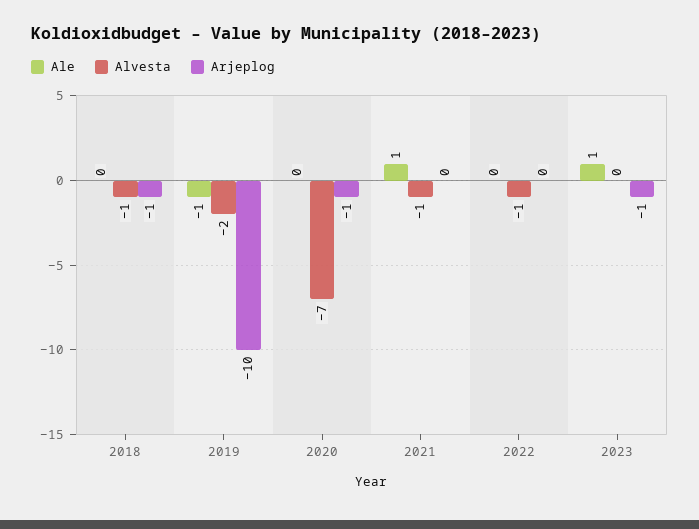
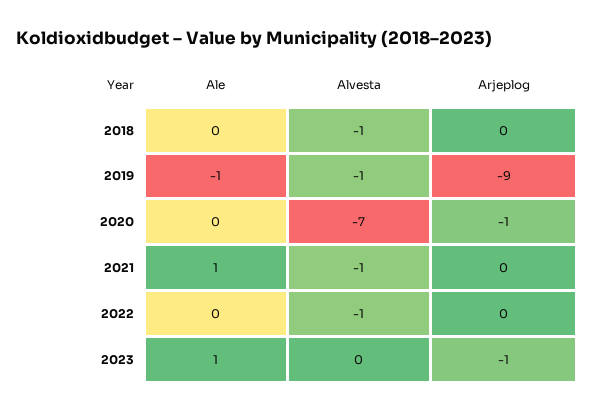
Arjeplog, 2018: -1 -> 0
Alvesta, 2019: -2 -> -1
Arjeplog, 2019: -10 -> -9

